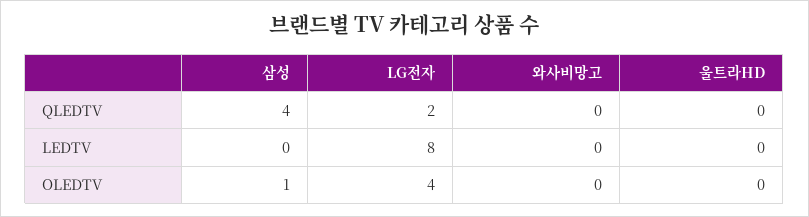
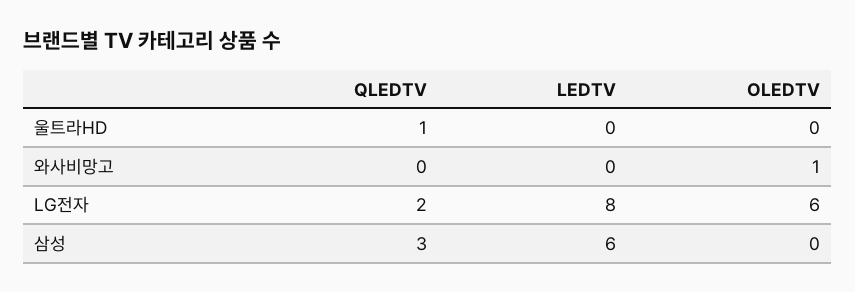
삼성, QLEDTV: 4 -> 3
울트라HD, QLEDTV: 0 -> 1
삼성, LEDTV: 0 -> 6
삼성, OLEDTV: 1 -> 0
LG전자, OLEDTV: 4 -> 6
와사비망고, OLEDTV: 0 -> 1

